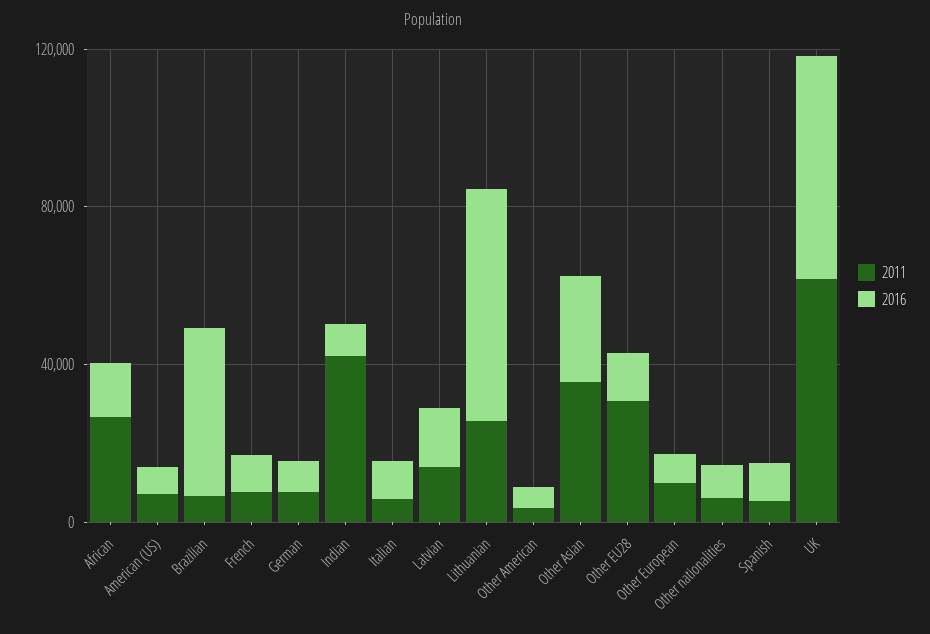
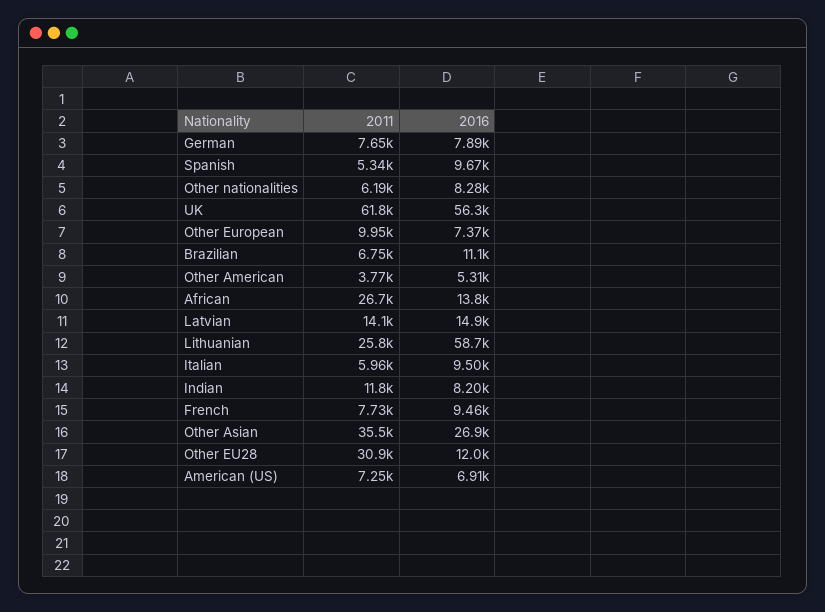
2016, Brazilian: 40000 -> 11100
2011, Indian: 40000 -> 11800

